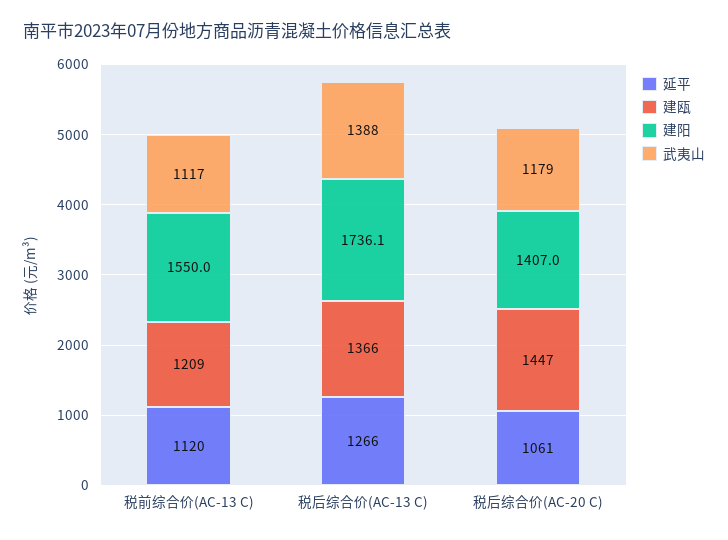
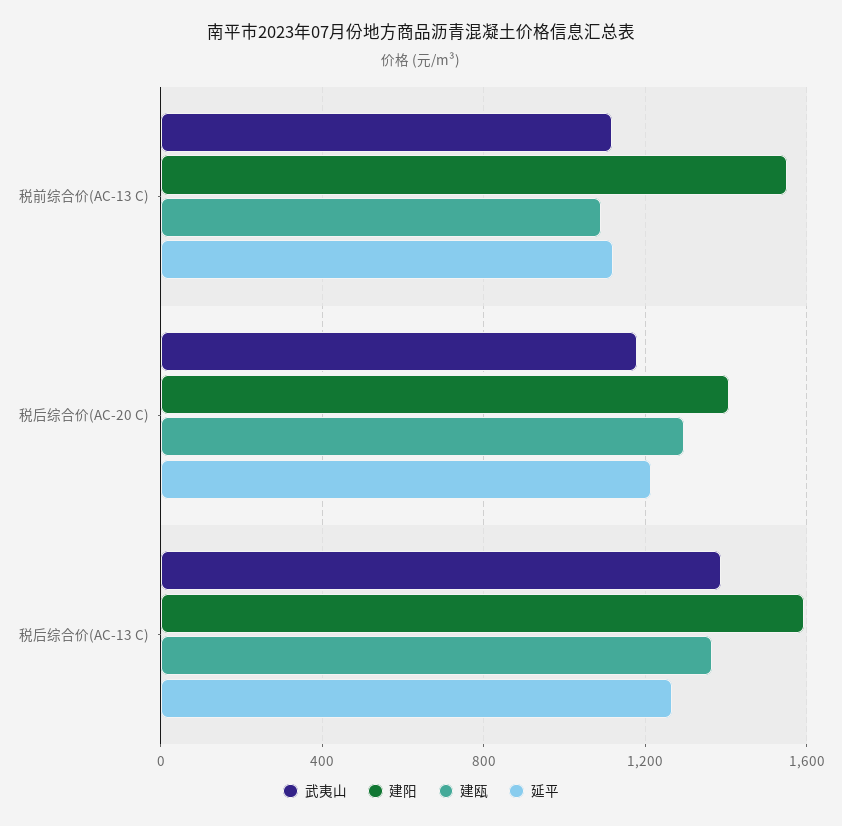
建瓯, 税前综合价(AC-13 C): 1209 -> 1100
建阳, 税后综合价(AC-13 C): 1736.1 -> 1600
延平, 税后综合价(AC-20 C): 1061 -> 1200
建瓯, 税后综合价(AC-20 C): 1447 -> 1300

